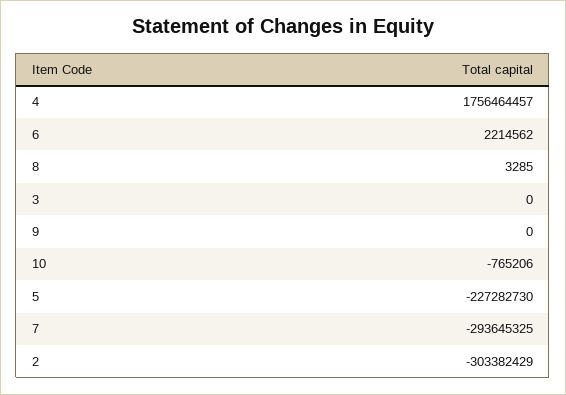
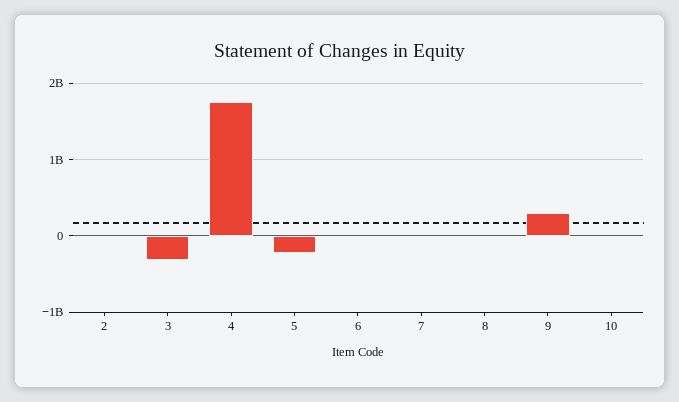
3: 0 -> -300000000
9: 0 -> 300000000
7: -293645325 -> 0
2: -303382429 -> 0

